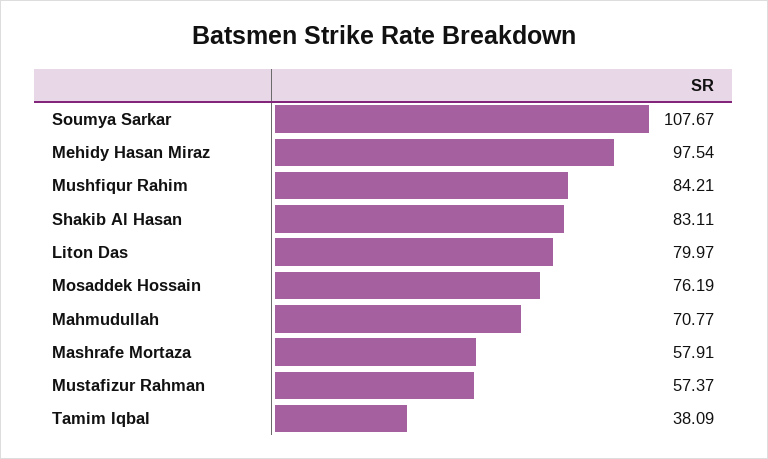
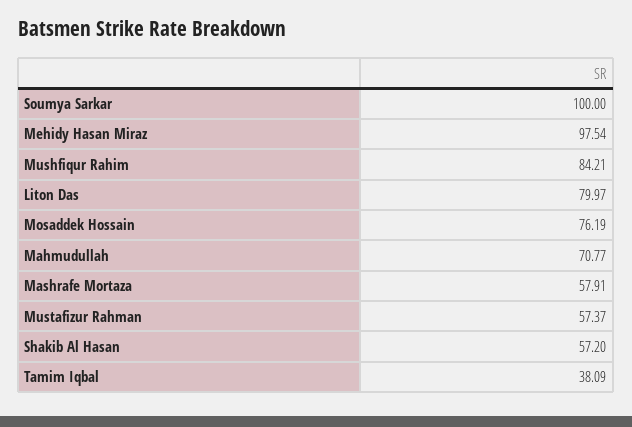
Soumya Sarkar: 107.67 -> 100
Shakib Al Hasan: 83.11 -> 57.2

